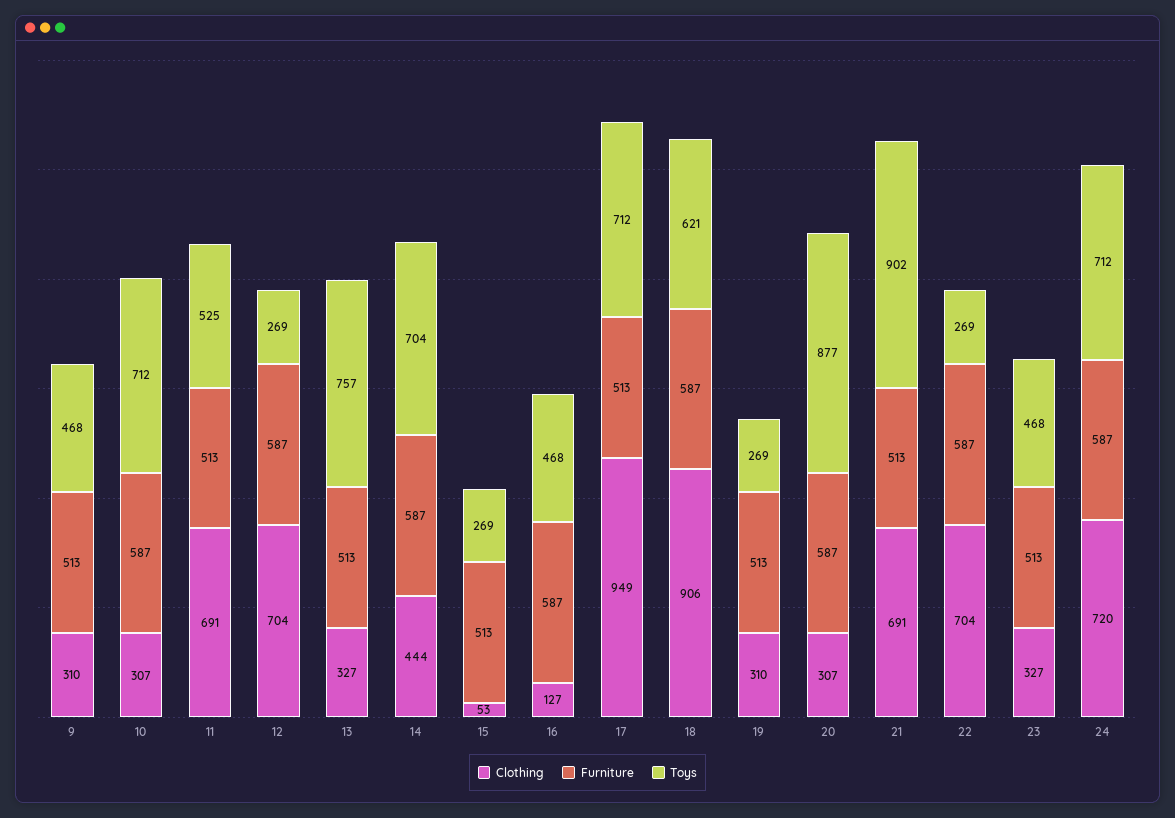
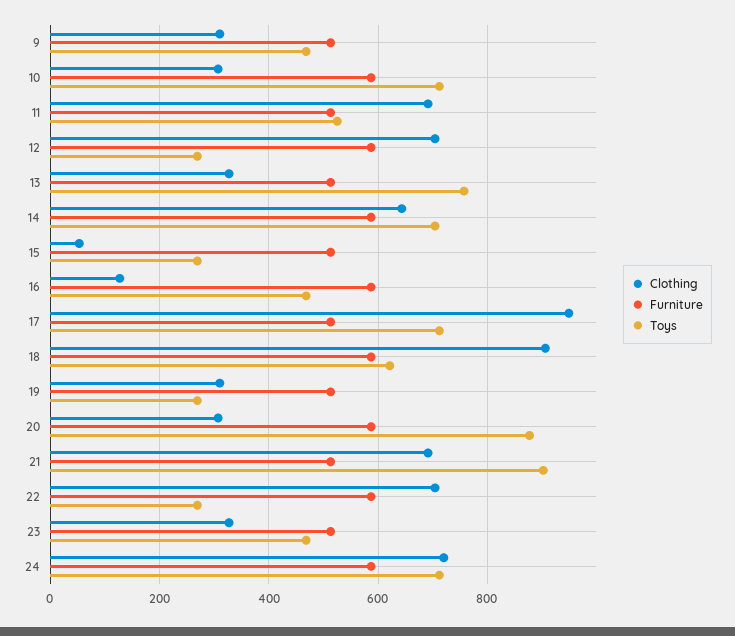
Clothing, 14: 444 -> 640

